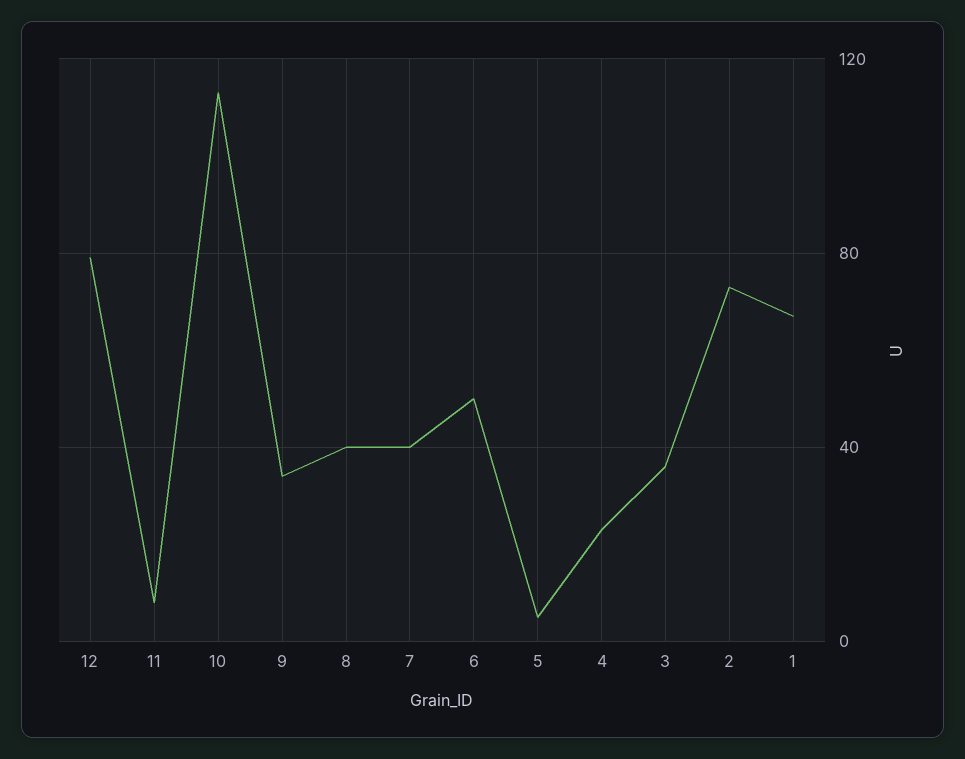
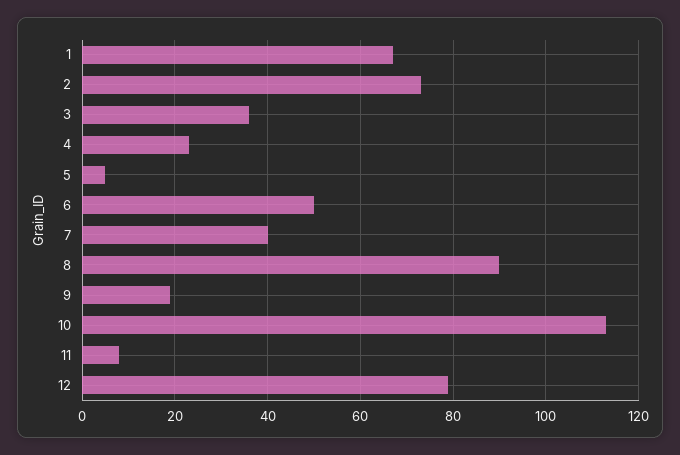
9: 35 -> 20
8: 40 -> 90

